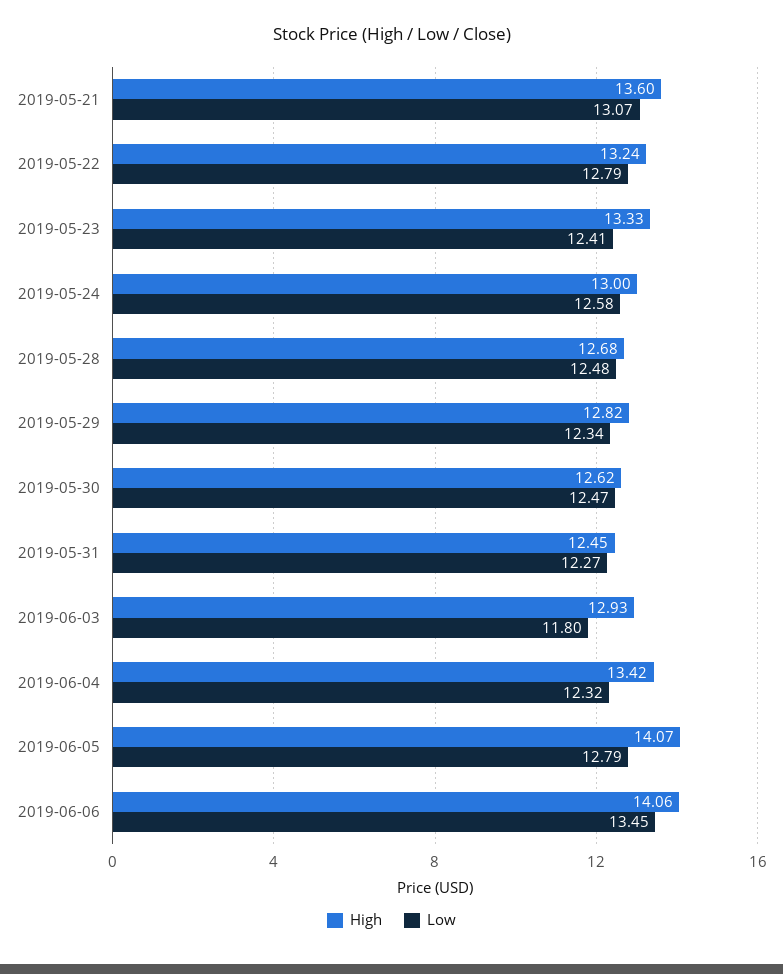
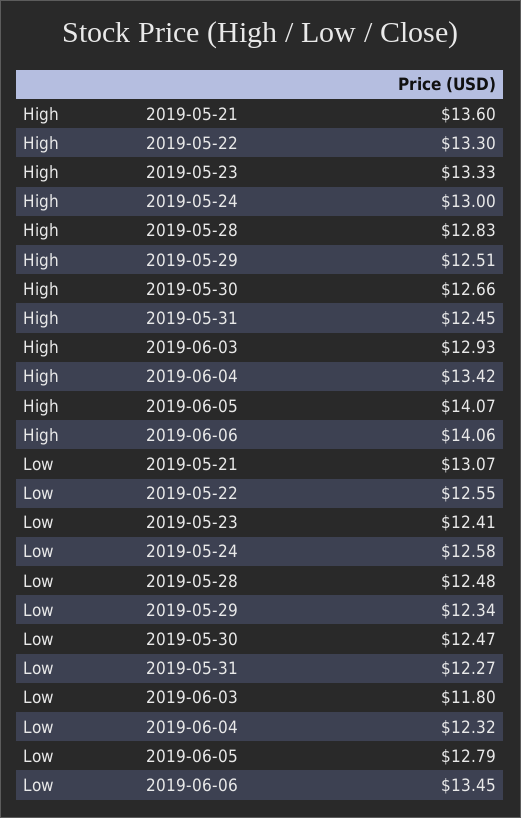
High, 2019-05-22: 13.24 -> 13.3
Low, 2019-05-22: 12.79 -> 12.55
High, 2019-05-28: 12.68 -> 12.83
High, 2019-05-29: 12.82 -> 12.51
High, 2019-05-30: 12.62 -> 12.66

